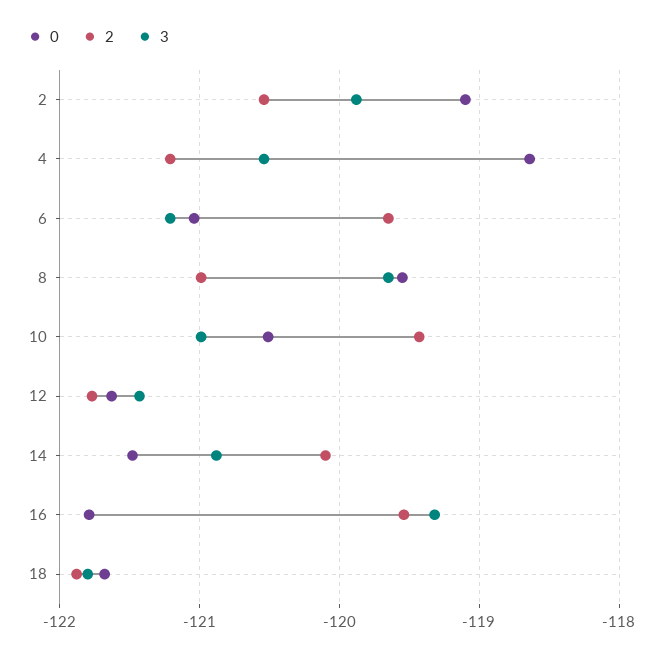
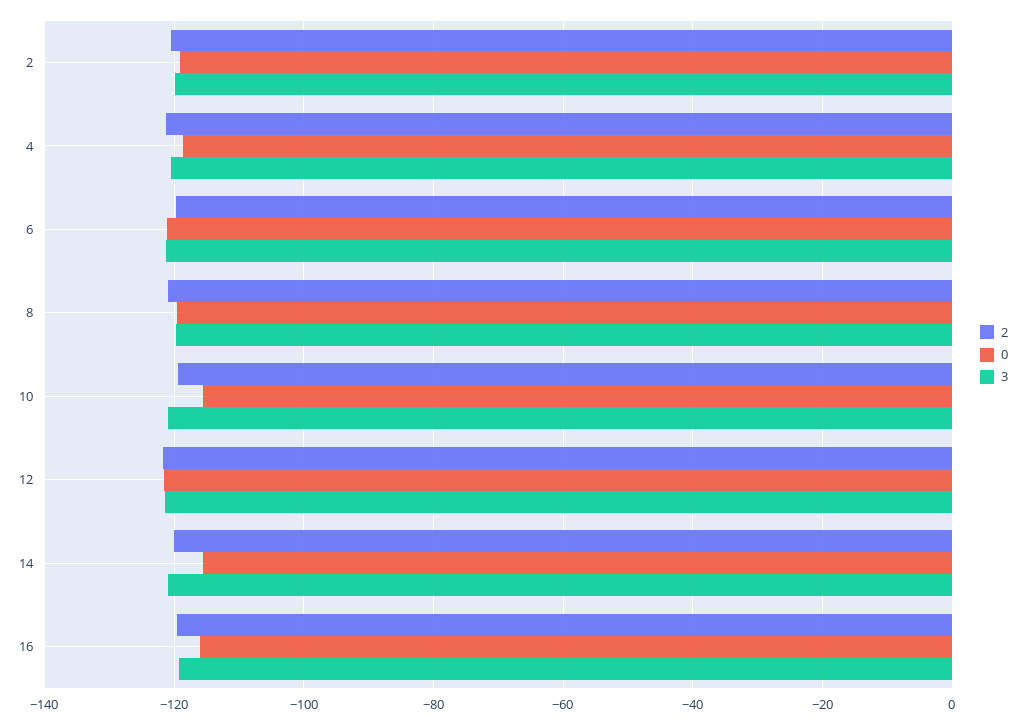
0, 10: -120.5 -> -116
0, 14: -121.5 -> -116
0, 16: -121.8 -> -116
0, 18: -121.7 -> none
2, 18: -121.9 -> none
3, 18: -121.8 -> none

